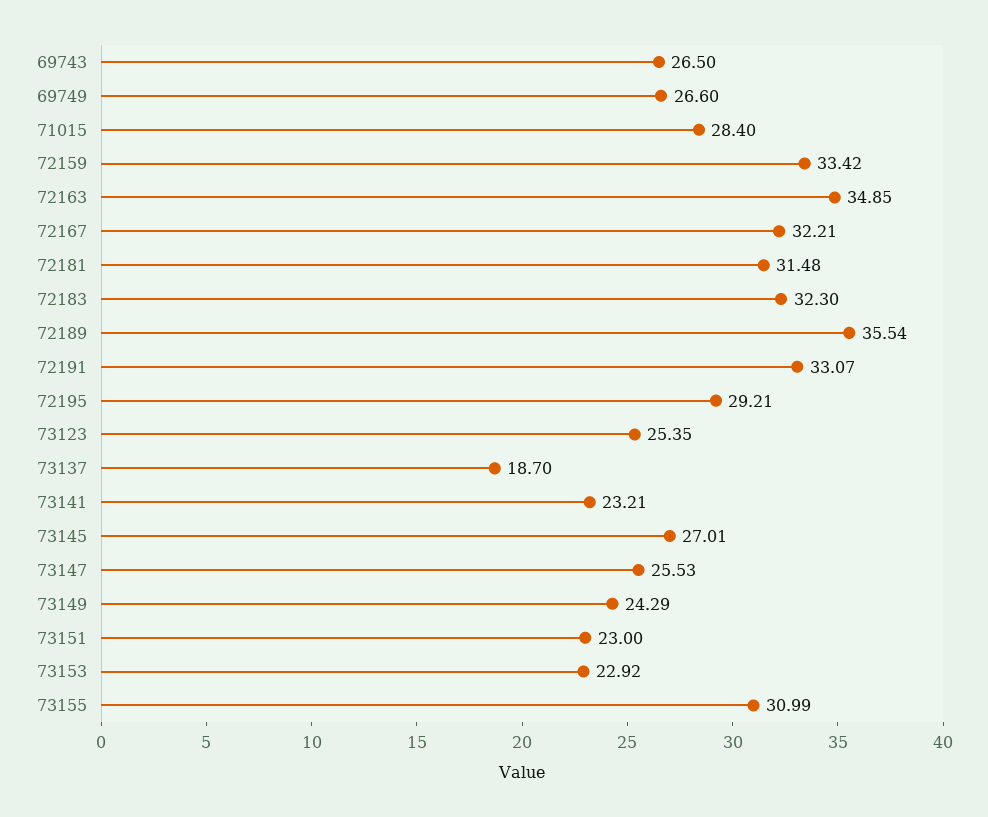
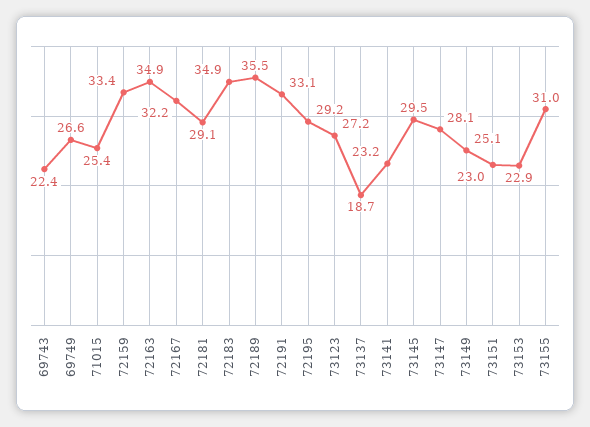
69743: 26.5 -> 22.4
71015: 28.4 -> 25.4
72181: 31.48 -> 29.1
72183: 32.3 -> 34.9
73123: 25.35 -> 27.2
73145: 27.01 -> 29.5
73147: 25.53 -> 28.1
73149: 24.29 -> 25.1

